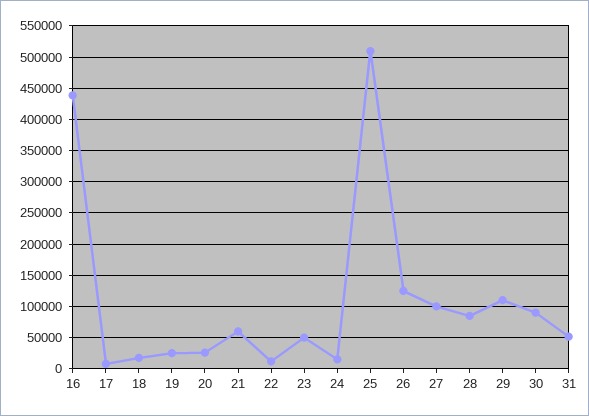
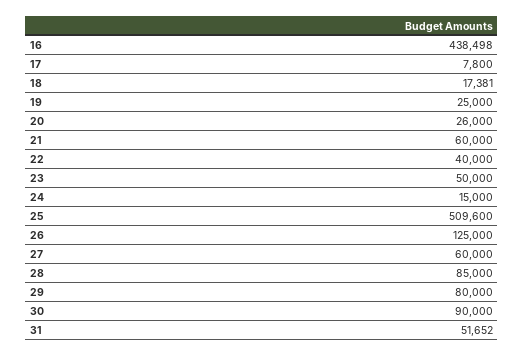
22: 10000 -> 40000
27: 100000 -> 60000
29: 110000 -> 80000

